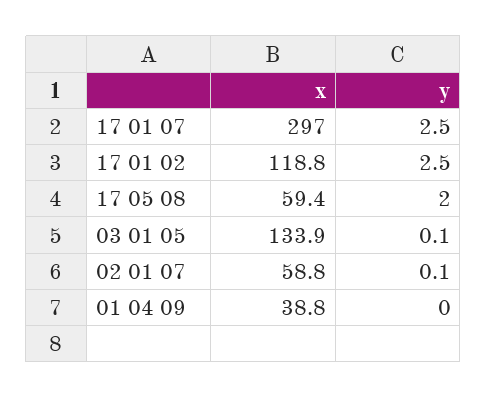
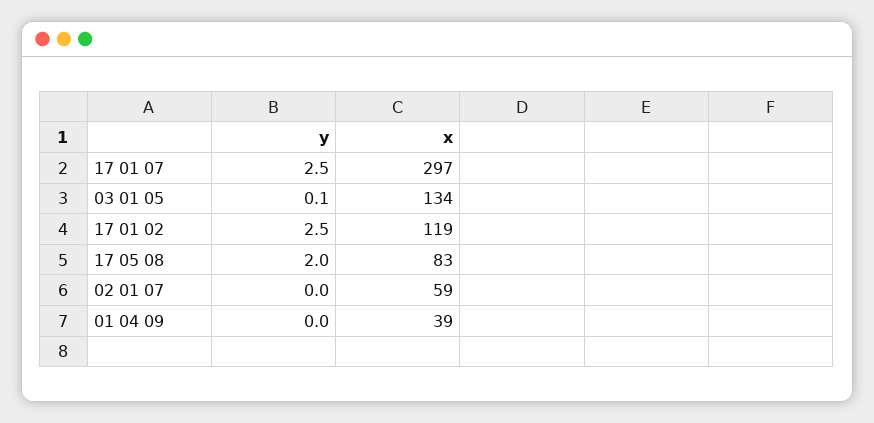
x, 17 05 08: 59.4 -> 83
y, 02 01 07: 0.1 -> 0

